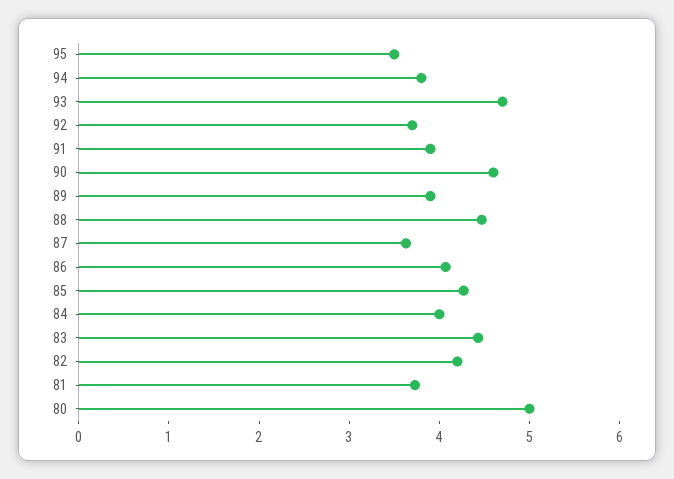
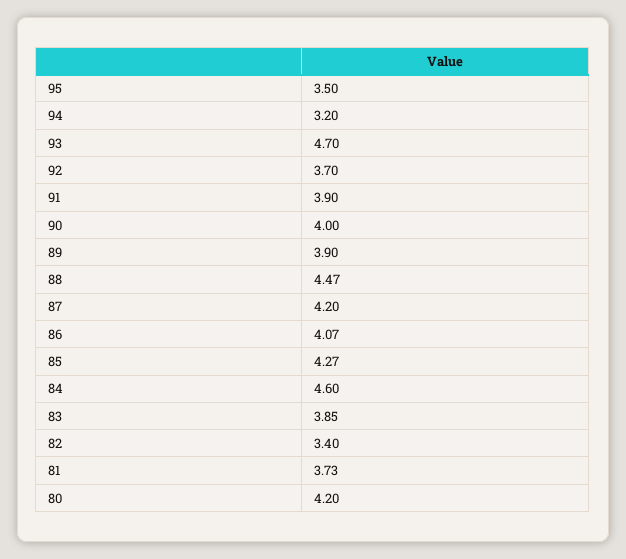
94: 3.8 -> 3.2
90: 4.6 -> 4
87: 3.6 -> 4.2
84: 4 -> 4.6
83: 4.4 -> 3.85
82: 4.2 -> 3.4
80: 5 -> 4.2

